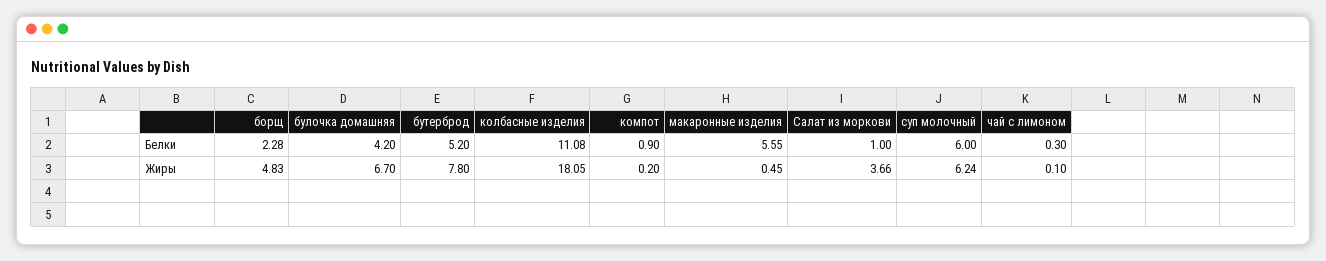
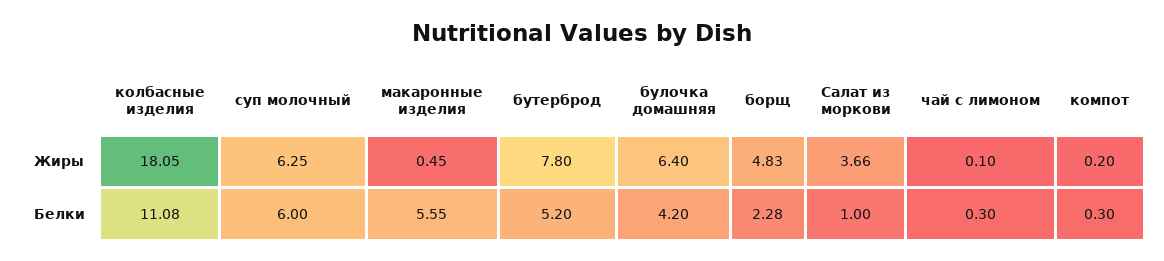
компот, Белки: 0.9 -> 0.3
булочка домашняя, Жиры: 6.7 -> 6.4
суп молочный, Жиры: 6.24 -> 6.25

